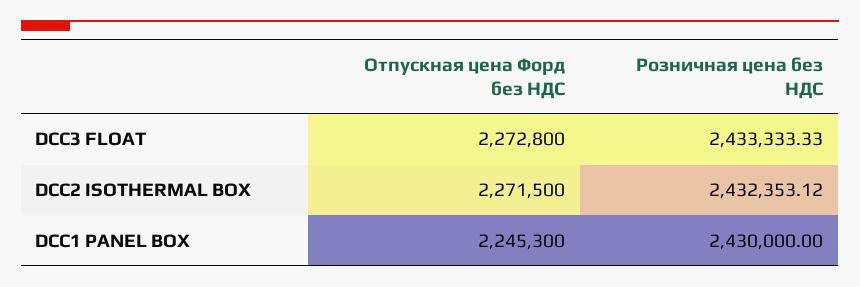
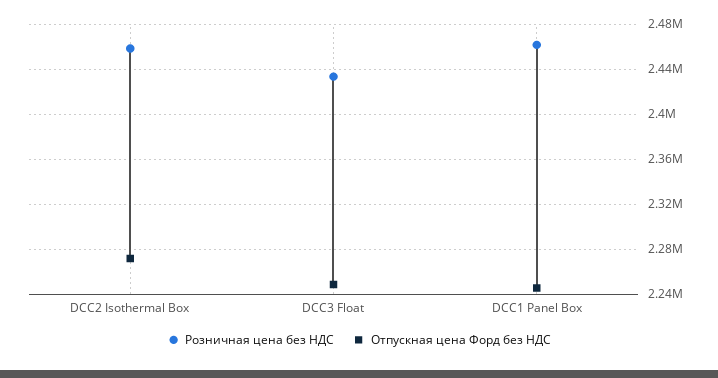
Отпускная цена Форд без НДС, DCC3 FLOAT: 2272800 -> 2250000
Розничная цена без НДС, DCC2 ISOTHERMAL BOX: 2432353.12 -> 2460000
Розничная цена без НДС, DCC1 PANEL BOX: 2430000 -> 2460000

